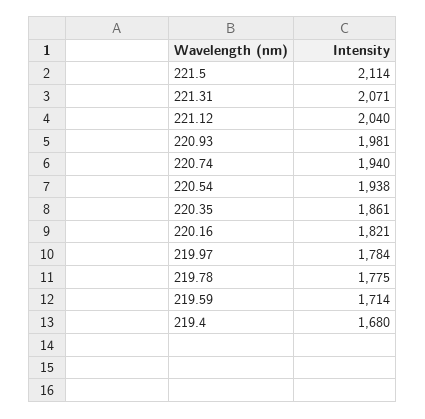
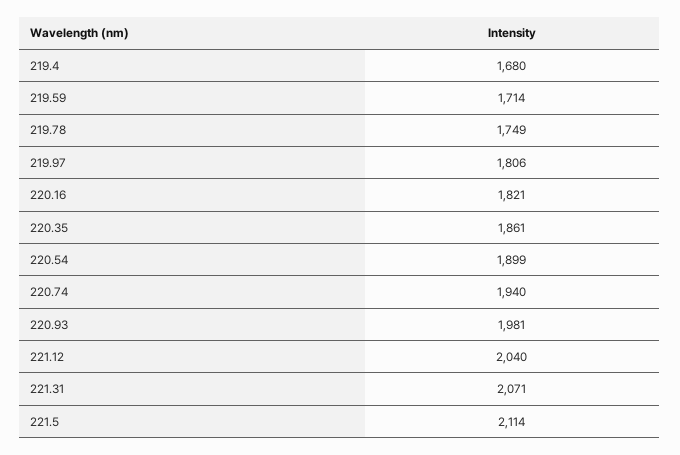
220.54: 1938 -> 1899
219.97: 1784 -> 1806
219.78: 1775 -> 1749

